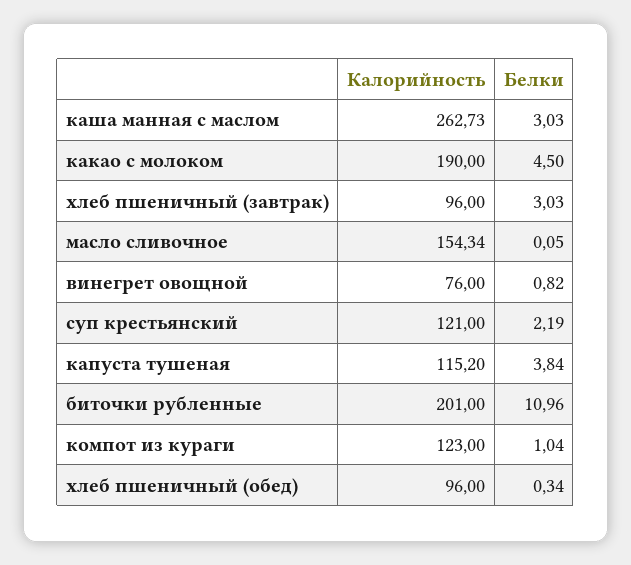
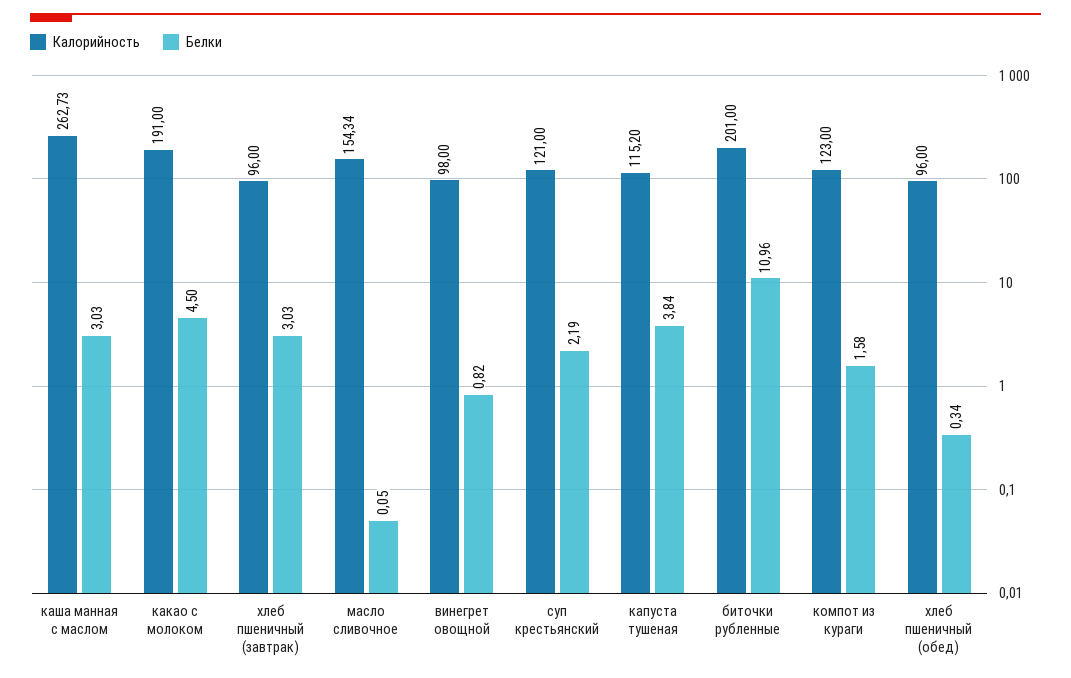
Калорийность, какао с молоком: 190 -> 191
Калорийность, винегрет овощной: 76 -> 98
Белки, компот из кураги: 1.04 -> 1.58

